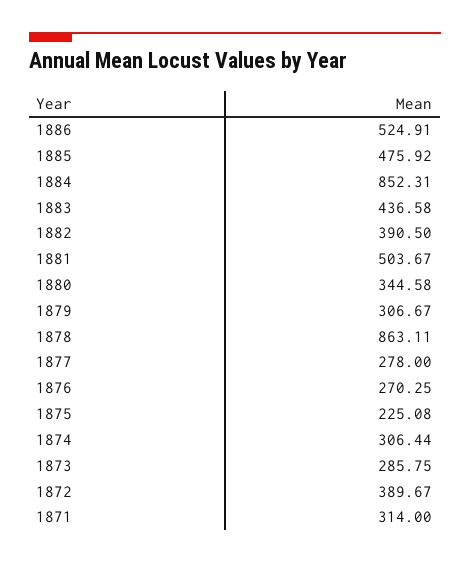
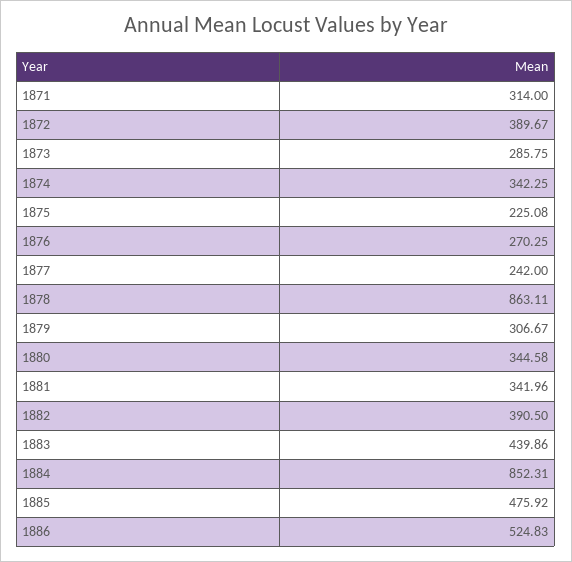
1886: 524.91 -> 524.83
1883: 436.58 -> 439.86
1881: 503.67 -> 341.96
1877: 278 -> 242
1874: 306.44 -> 342.25

